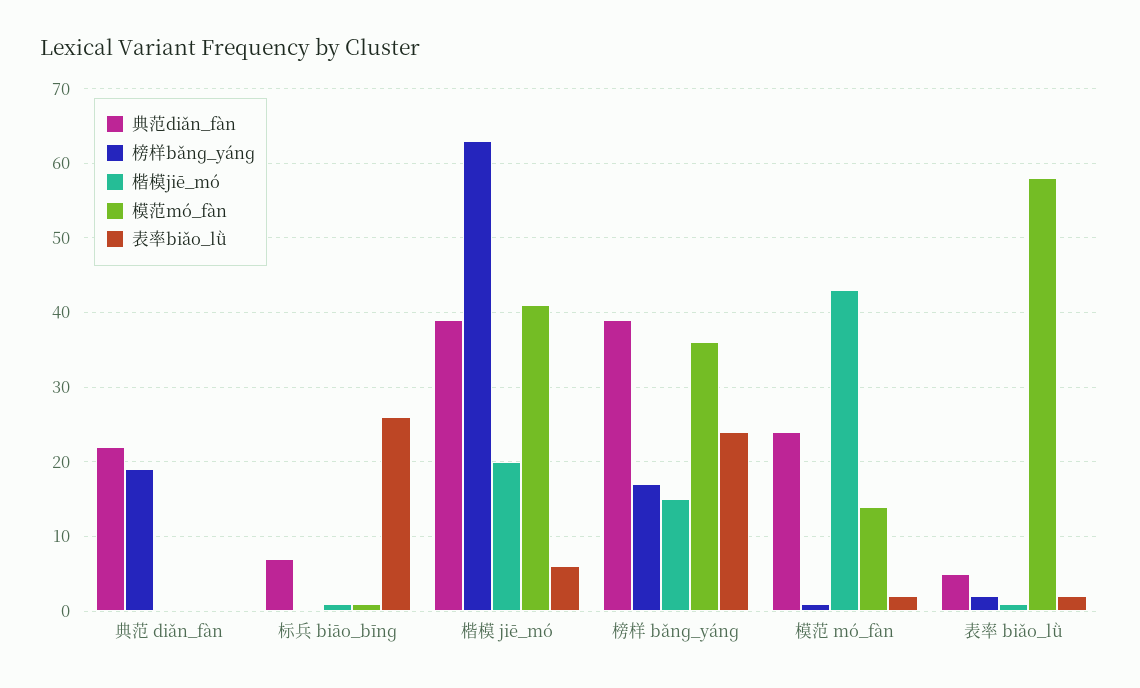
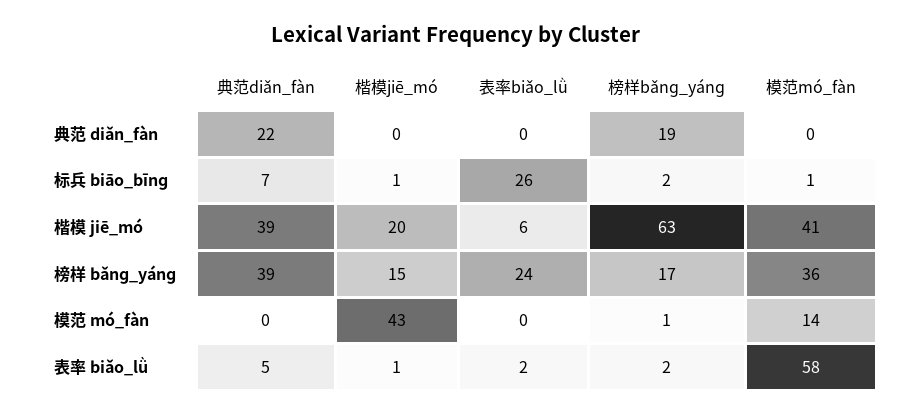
榜样bǎnɡ_yánɡ, 标兵 biāo_bīnɡ: 0 -> 2
典范diǎn_fàn, 模范 mó_fàn: 24 -> 0
表率biǎo_lǜ, 模范 mó_fàn: 2 -> 0

